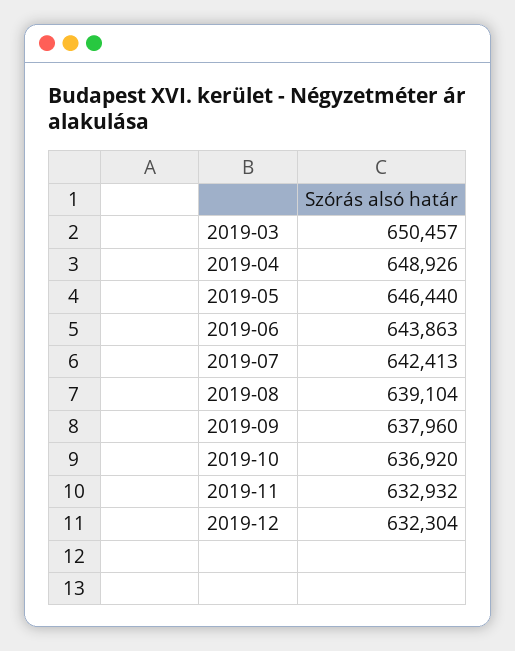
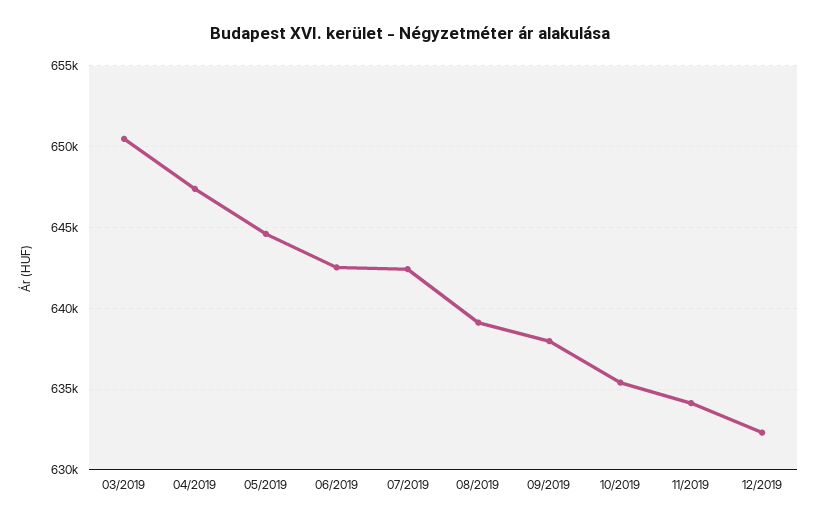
2019-04: 648926 -> 647500
2019-05: 646440 -> 644500
2019-06: 643863 -> 642500
2019-10: 636920 -> 635500
2019-11: 632932 -> 634000

